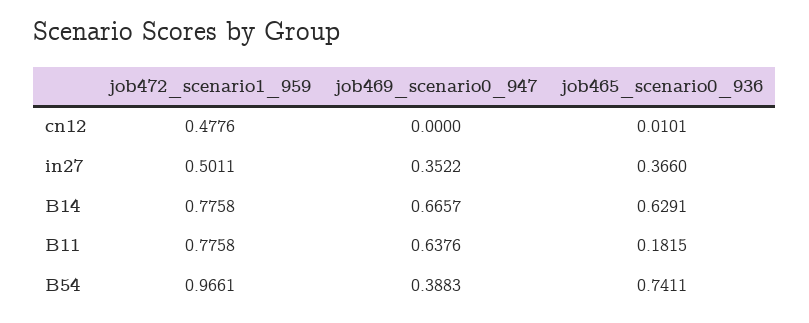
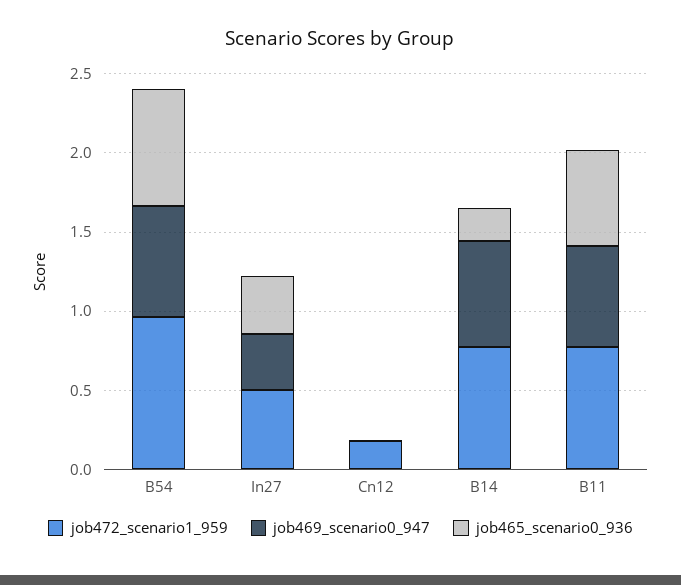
job472_scenario1_959, cn12: 0.4776 -> 0.2
job465_scenario0_936, B14: 0.6291 -> 0.2
job465_scenario0_936, B11: 0.1815 -> 0.6
job469_scenario0_947, B54: 0.3883 -> 0.7

